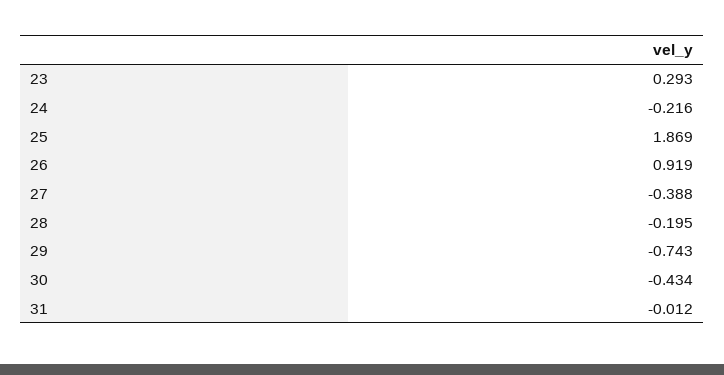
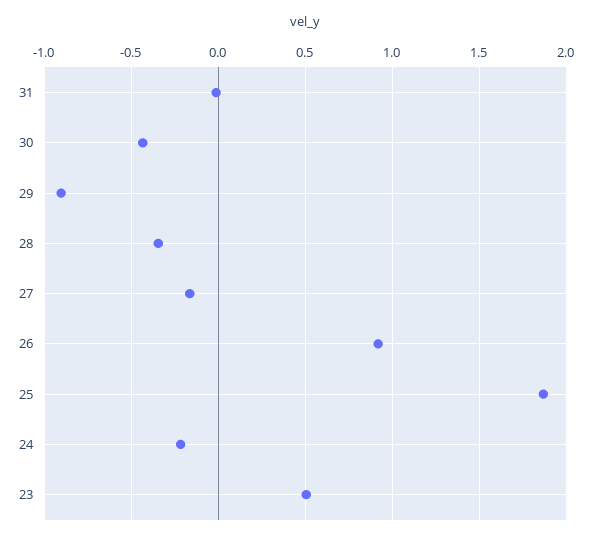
23: 0.293 -> 0.5
27: -0.388 -> -0.15
28: -0.195 -> -0.35
29: -0.743 -> -0.9

